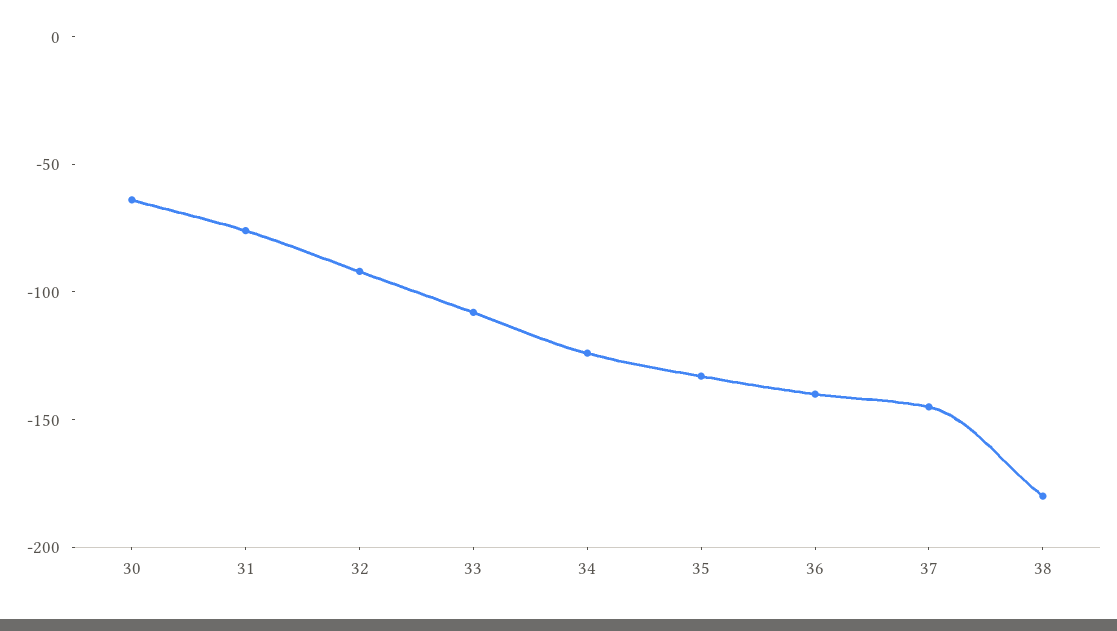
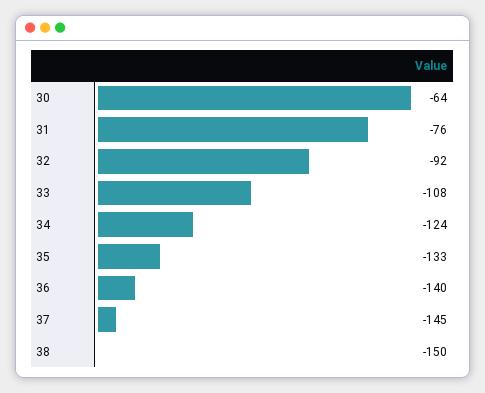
38: -180 -> -150

